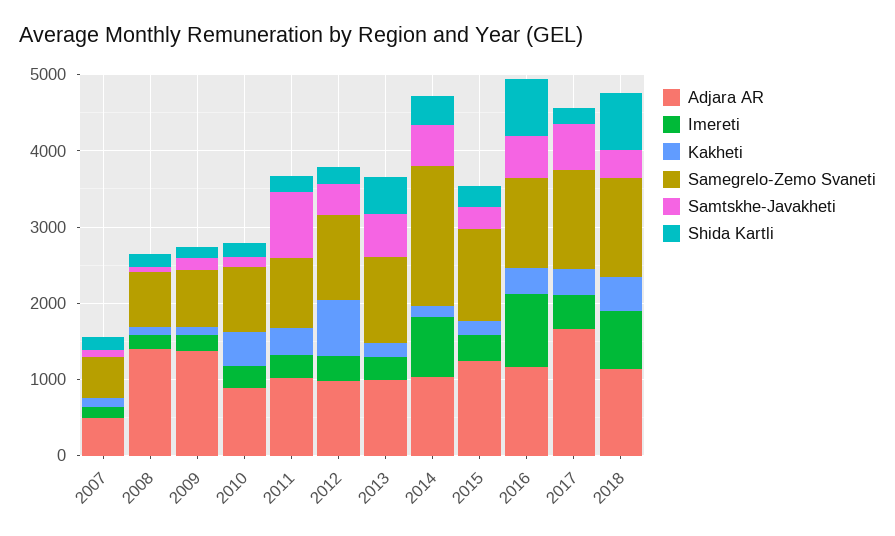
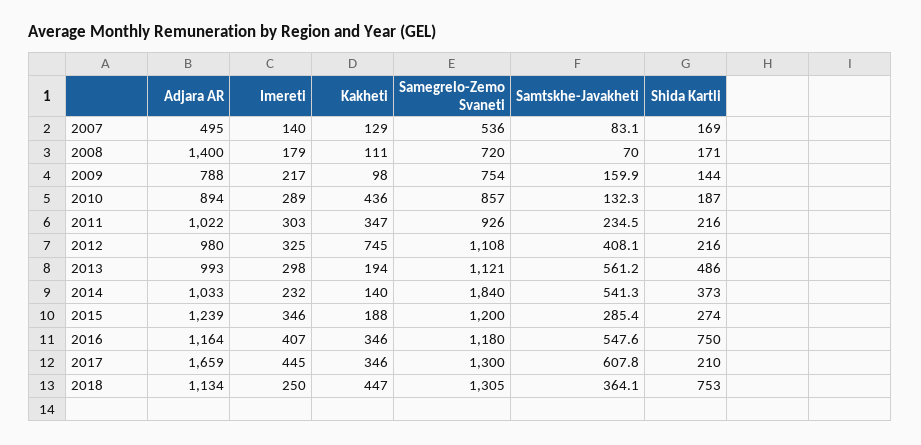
Adjara AR, 2009: 1400 -> 788
Samtskhe-Javakheti, 2011: 800 -> 234.5
Imereti, 2014: 800 -> 232
Imereti, 2016: 1000 -> 407
Imereti, 2018: 800 -> 250

